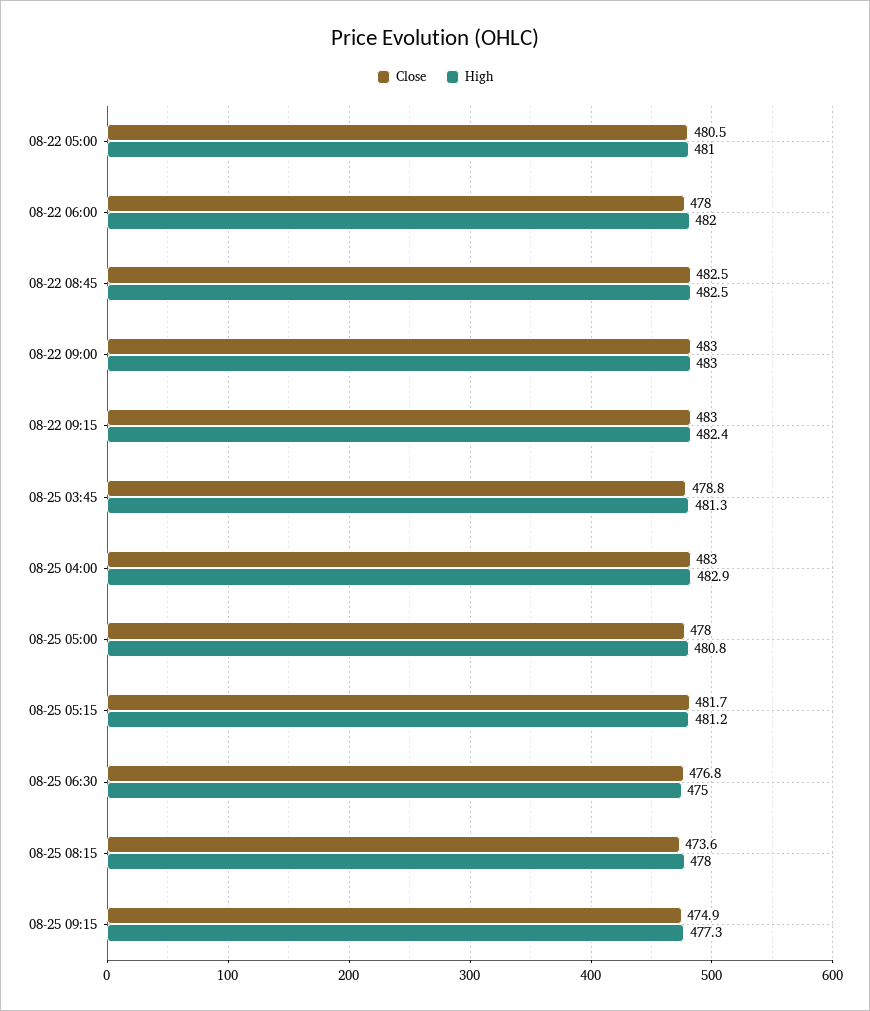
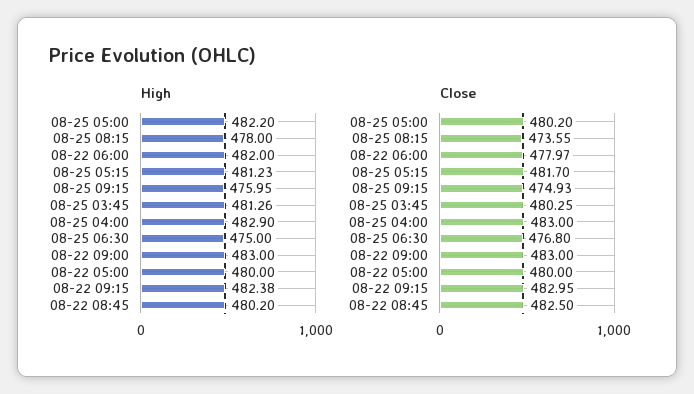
Close, 08-22 05:00: 480.5 -> 480
High, 08-22 05:00: 481 -> 480
High, 08-22 08:45: 482.5 -> 480.2
Close, 08-25 03:45: 478.8 -> 480.25
Close, 08-25 05:00: 478 -> 480.2
High, 08-25 05:00: 480.8 -> 482.2
High, 08-25 09:15: 477.3 -> 475.95

